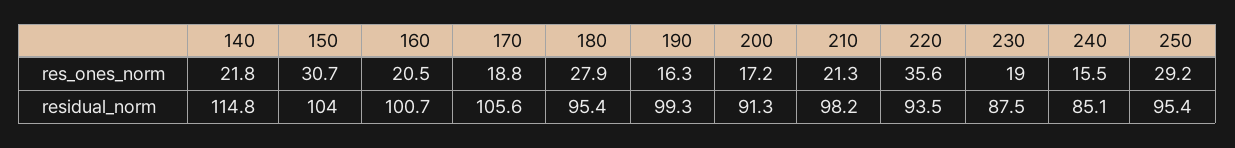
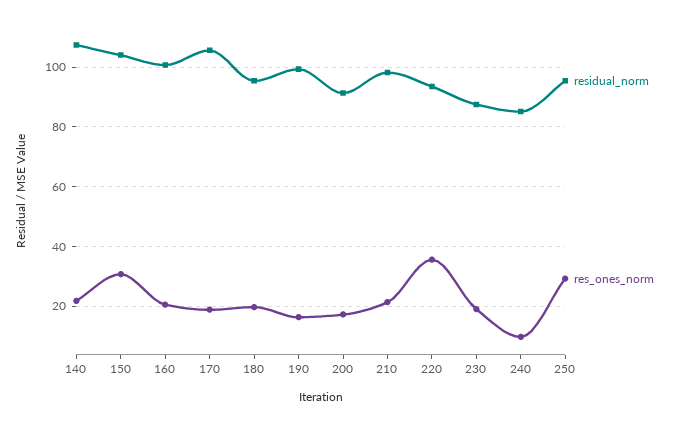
res_ones_norm, 180: 27.9 -> 20
res_ones_norm, 240: 15.5 -> 10
residual_norm, 140: 114.8 -> 107.5

